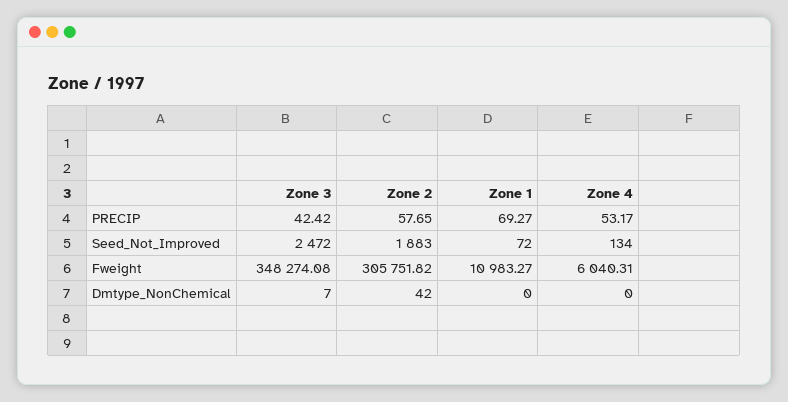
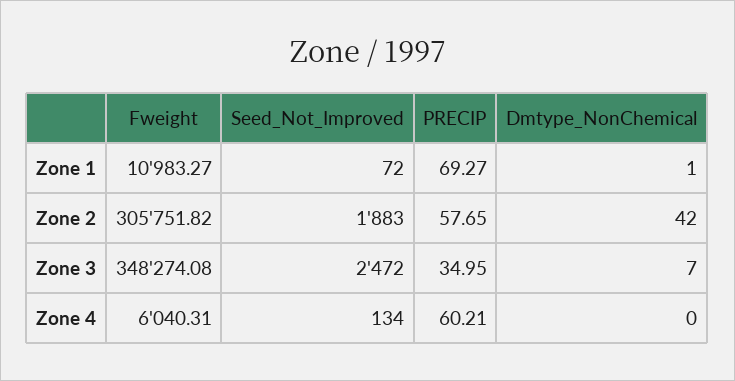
Zone 3, PRECIP: 42.42 -> 34.95
Zone 4, PRECIP: 53.17 -> 60.21
Zone 1, Dmtype_NonChemical: 0 -> 1

